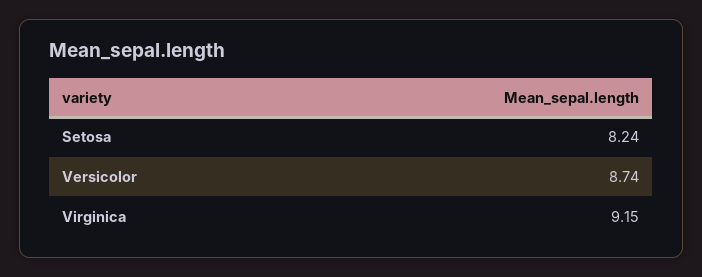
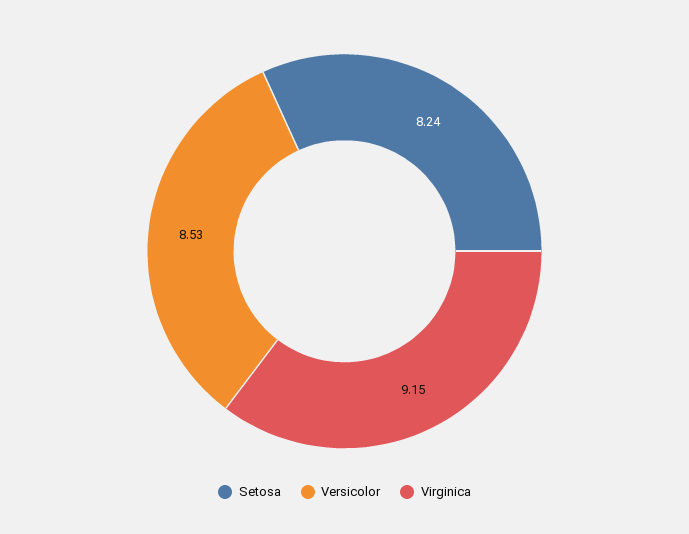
Versicolor: 8.74 -> 8.53

